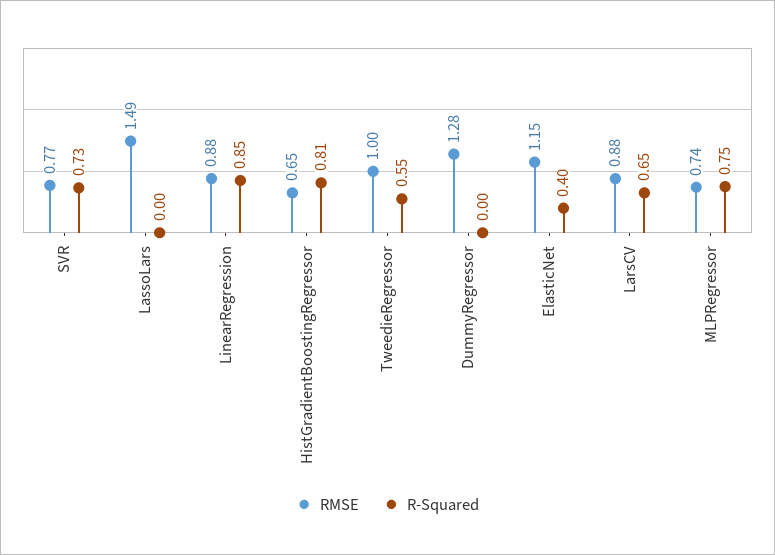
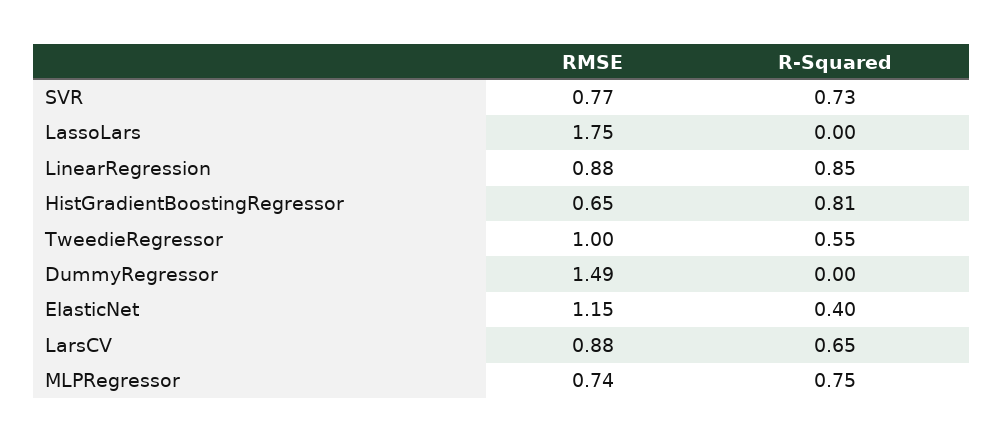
RMSE, LassoLars: 1.49 -> 1.75
RMSE, DummyRegressor: 1.28 -> 1.49

